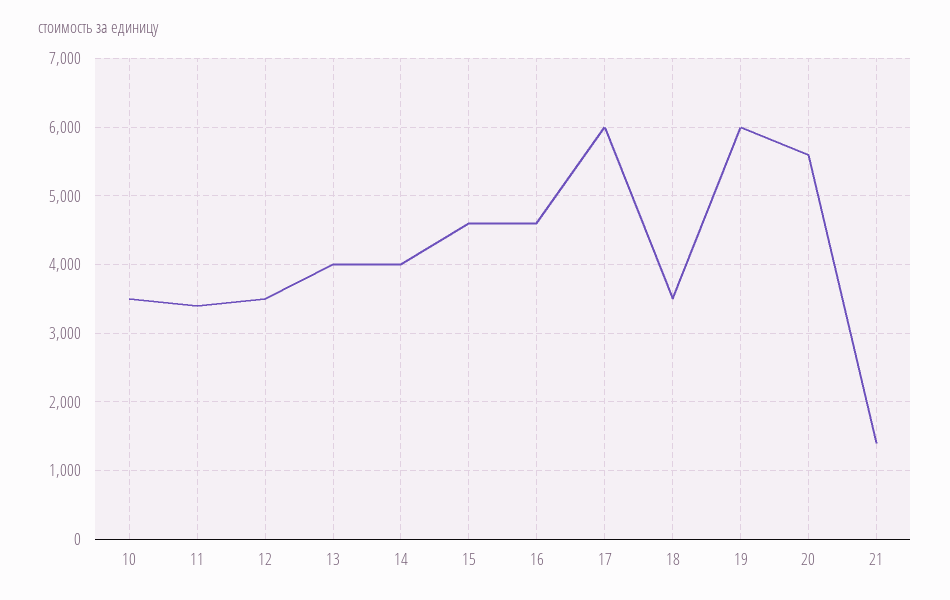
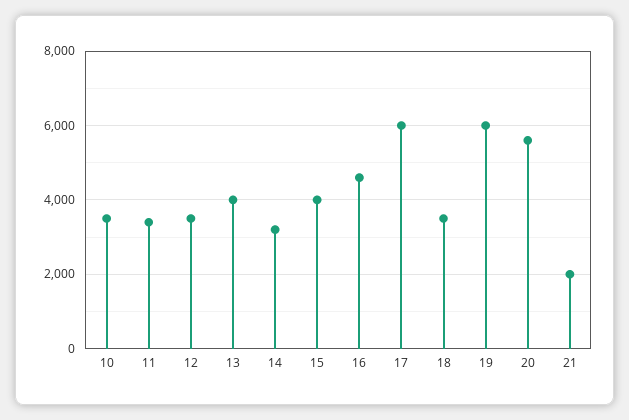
14: 4000 -> 3200
15: 4600 -> 4000
21: 1400 -> 2000

